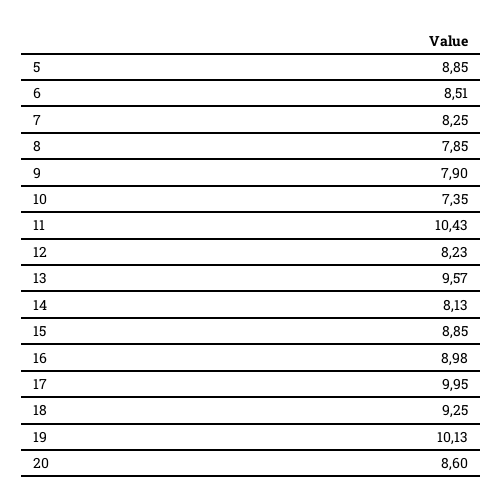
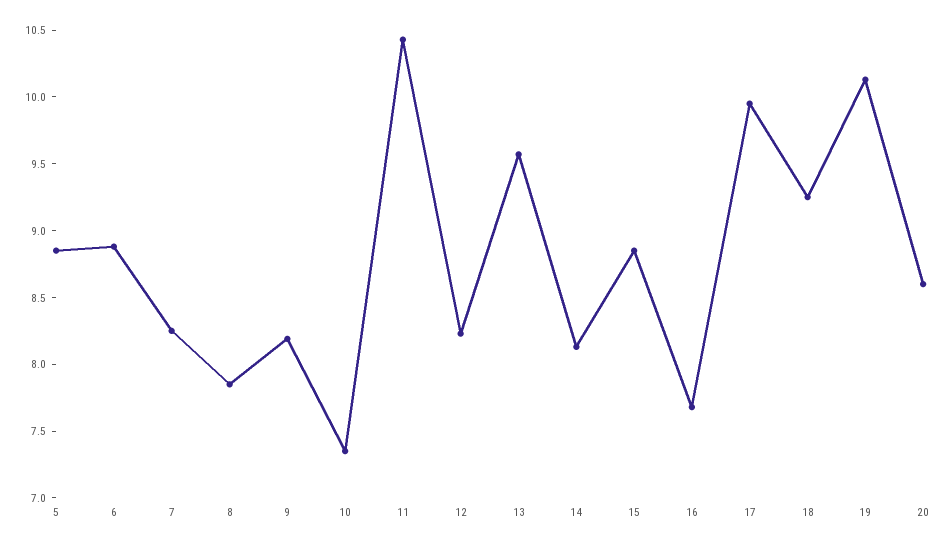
6: 8.51 -> 8.9
9: 7.9 -> 8.2
16: 8.98 -> 7.7

